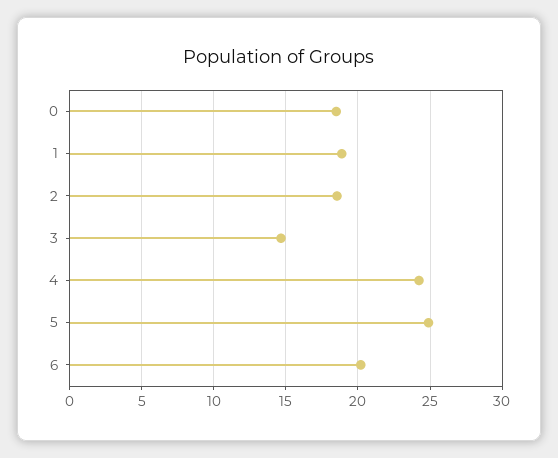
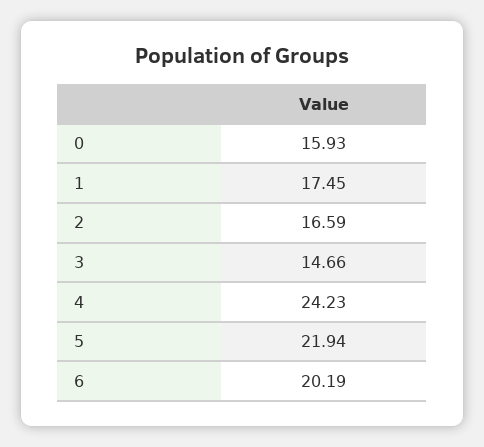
0: 18.5 -> 15.93
1: 19 -> 17.45
2: 18.5 -> 16.59
5: 25 -> 21.94

